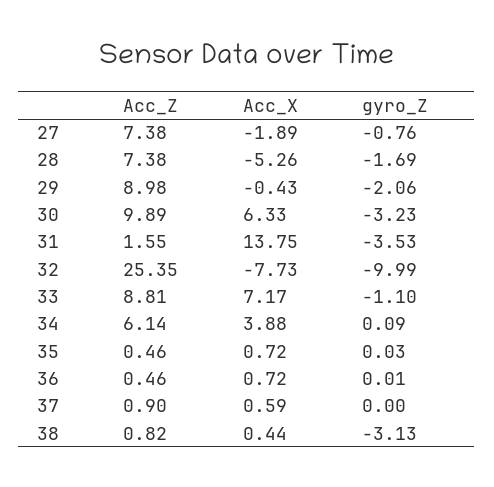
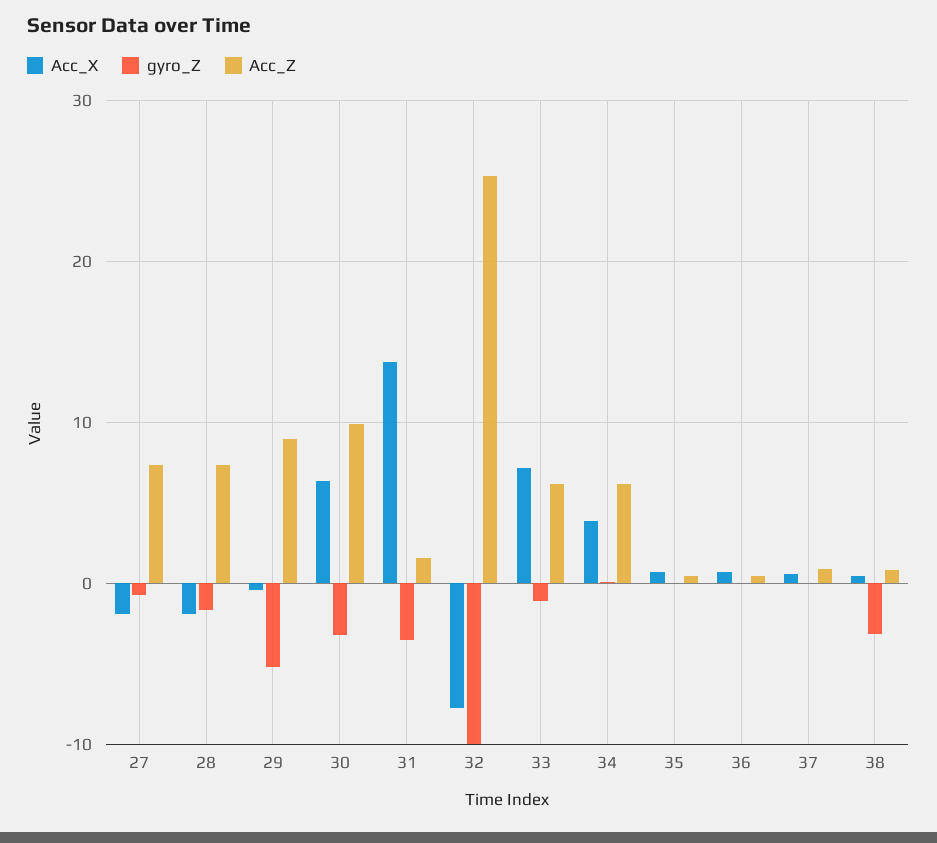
Acc_X, 28: -5.26 -> -2
gyro_Z, 29: -2.06 -> -5
Acc_Z, 33: 8.81 -> 6

